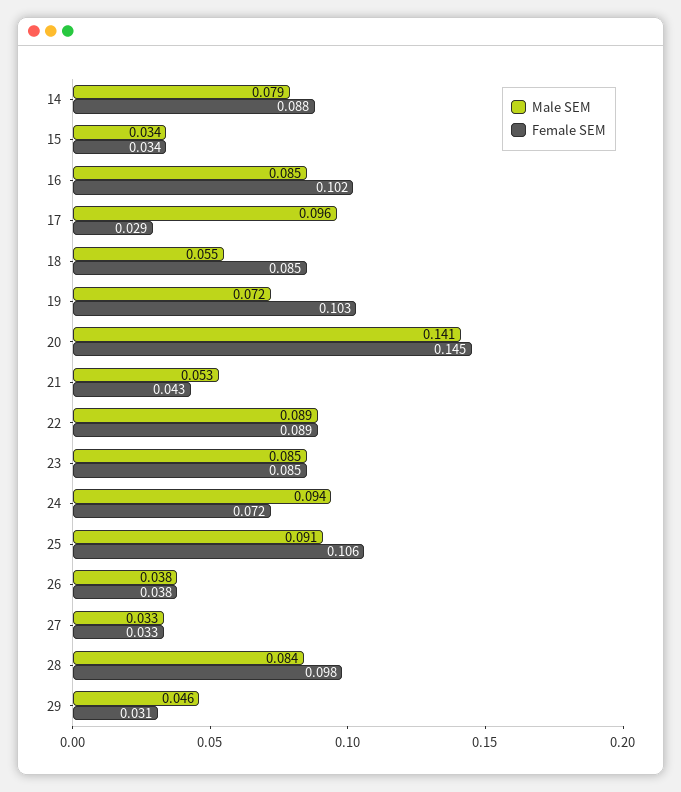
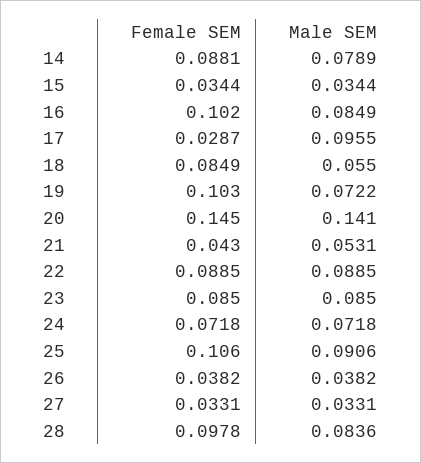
Male SEM, 24: 0.094 -> 0.0718
Male SEM, 29: 0.046 -> none
Female SEM, 29: 0.031 -> none

